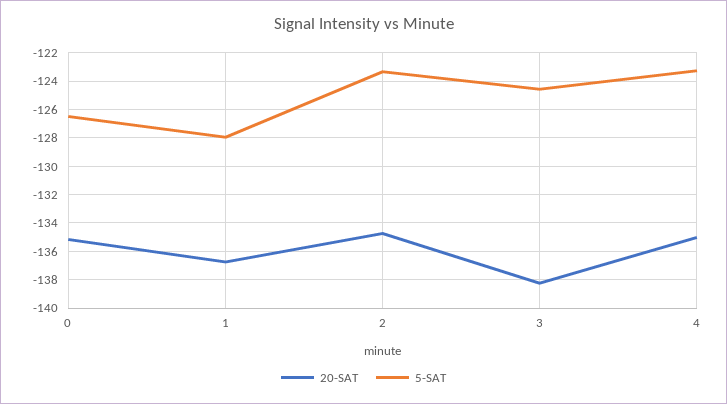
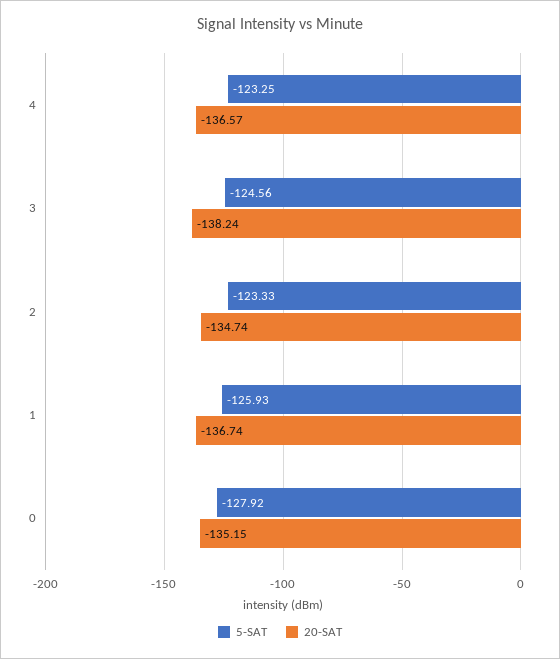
5-SAT, 0: -126.5 -> -127.92
5-SAT, 1: -128 -> -125.93
20-SAT, 4: -135 -> -136.57

